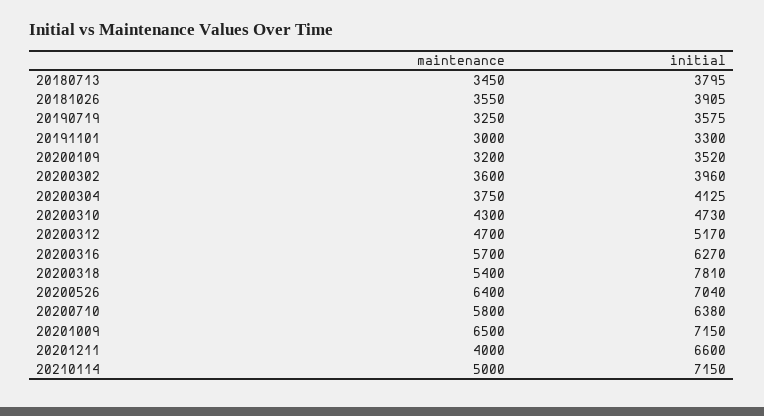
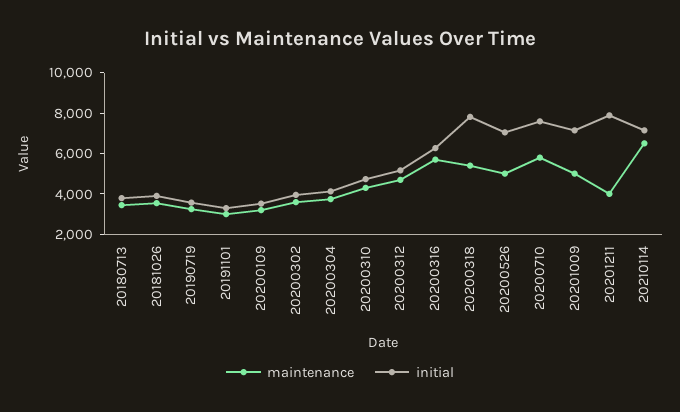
maintenance, 20200526: 6400 -> 5000
initial, 20200710: 6380 -> 7500
maintenance, 20201009: 6500 -> 5000
initial, 20201211: 6600 -> 8000
maintenance, 20210114: 5000 -> 6500

